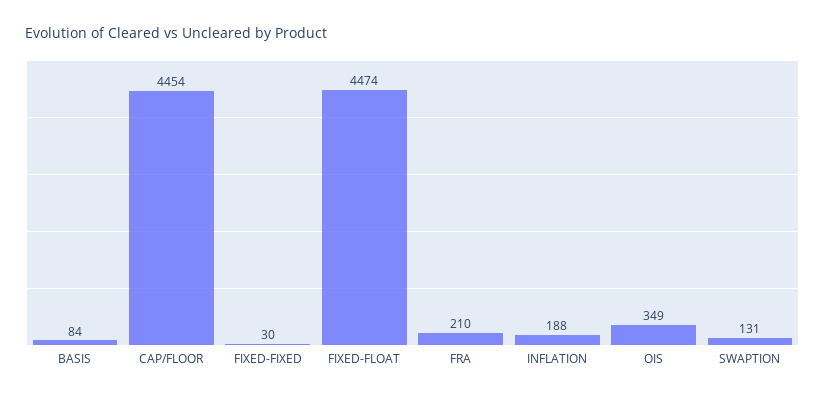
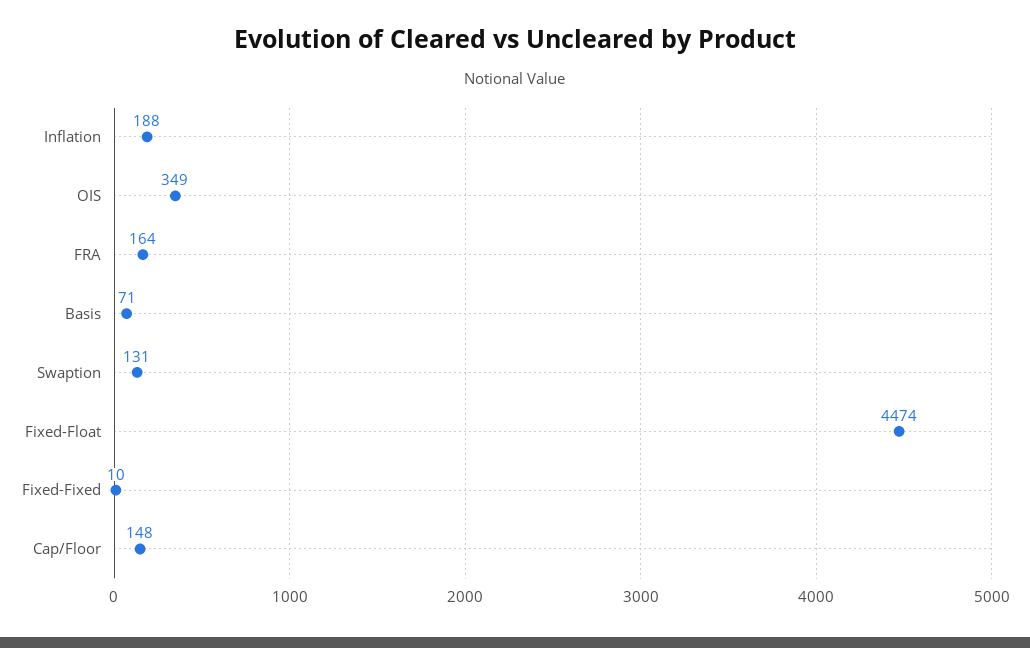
BASIS: 84 -> 71
CAP/FLOOR: 4454 -> 148
FIXED-FIXED: 30 -> 10
FRA: 210 -> 164

